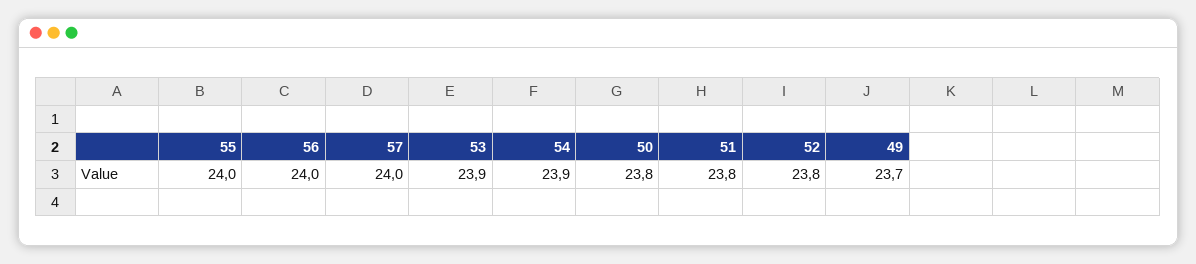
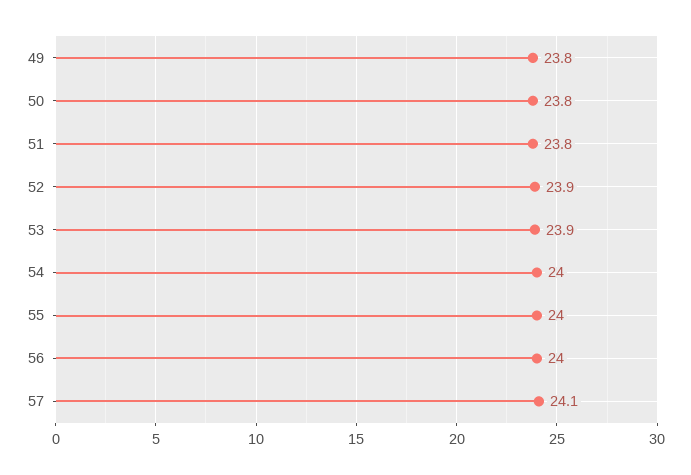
57: 24 -> 24.1
54: 23.9 -> 24
52: 23.8 -> 23.9
49: 23.7 -> 23.8

